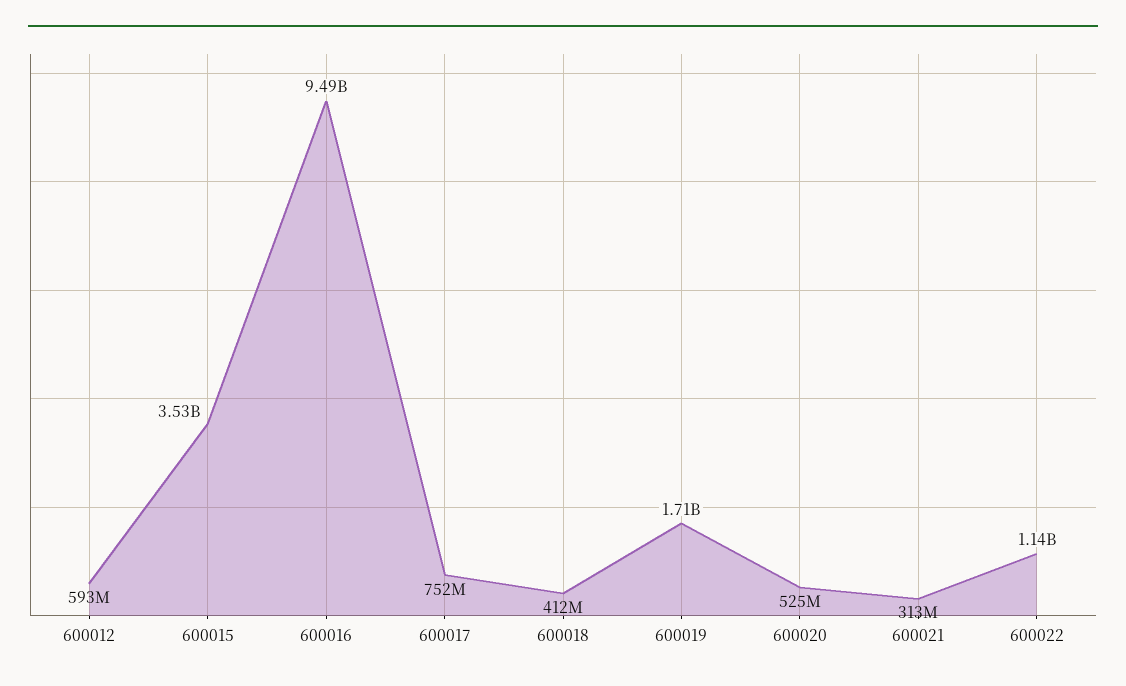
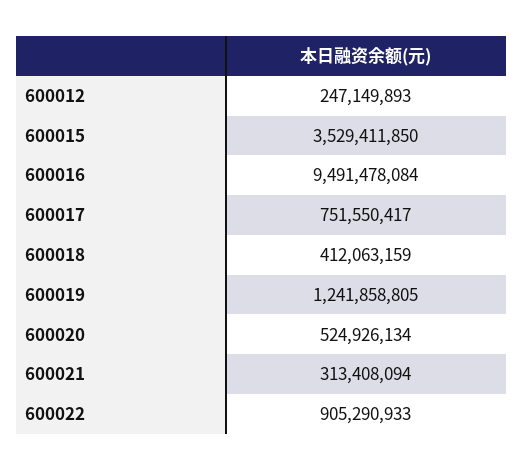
600012: 593000000 -> 247149893
600019: 1710000000 -> 1241858805
600022: 1140000000 -> 905290933

